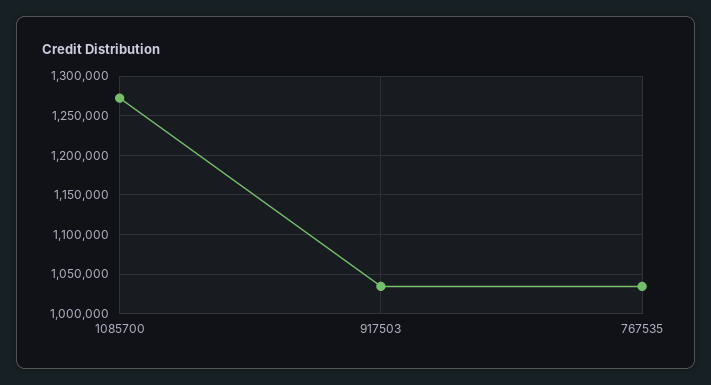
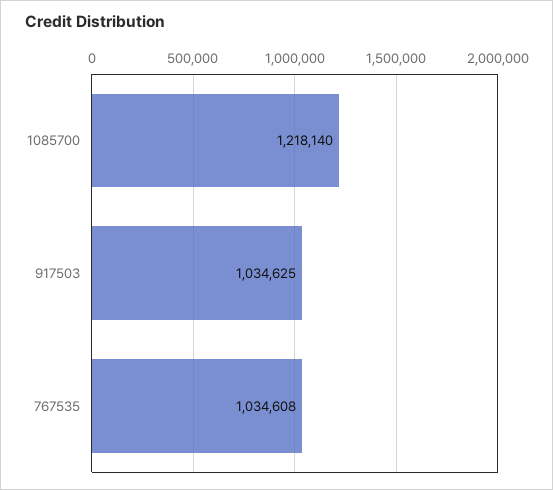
1085700: 1270000 -> 1218140

